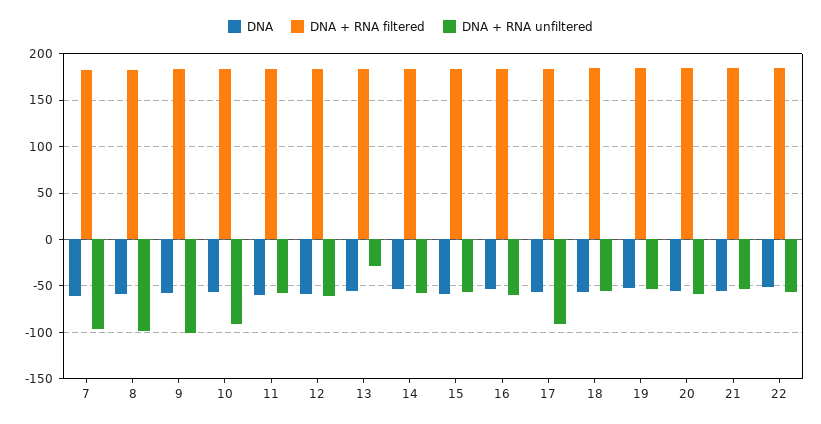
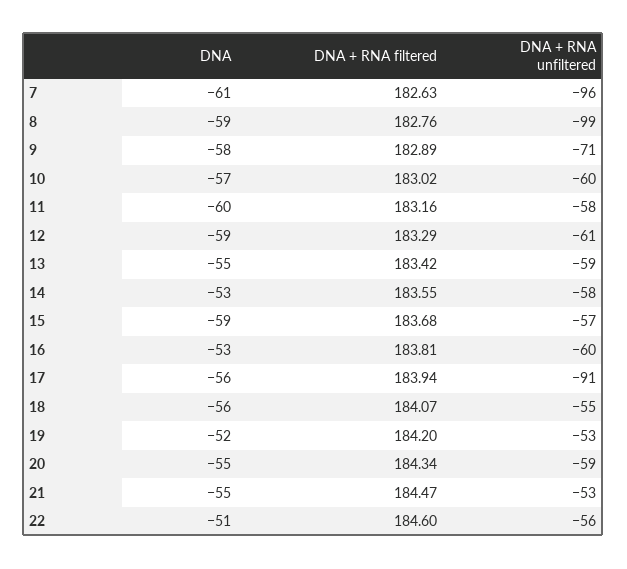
DNA + RNA unfiltered, 9: -100 -> -71
DNA + RNA unfiltered, 10: -90 -> -60
DNA + RNA unfiltered, 13: -30 -> -59

